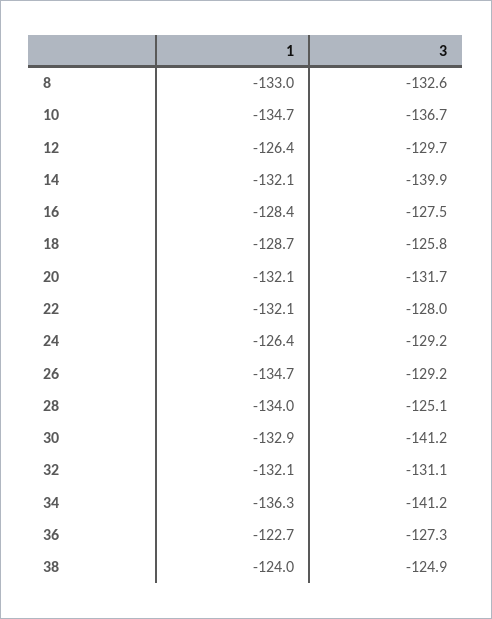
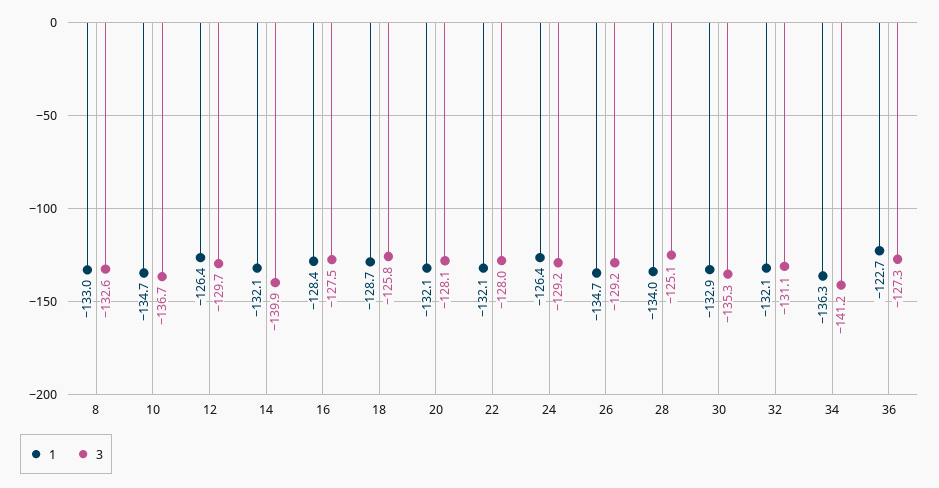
3, 20: -131.7 -> -128.1
3, 30: -141.2 -> -135.3
1, 38: -124 -> none
3, 38: -124.9 -> none

